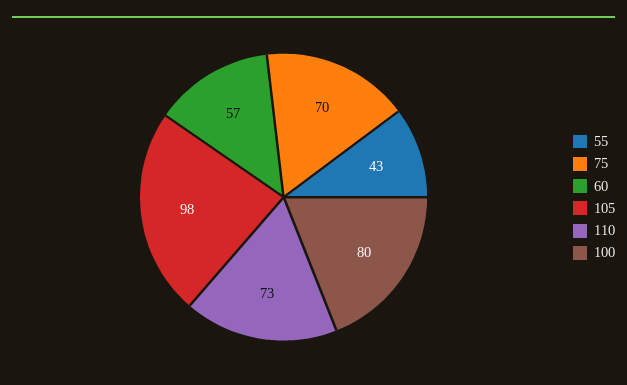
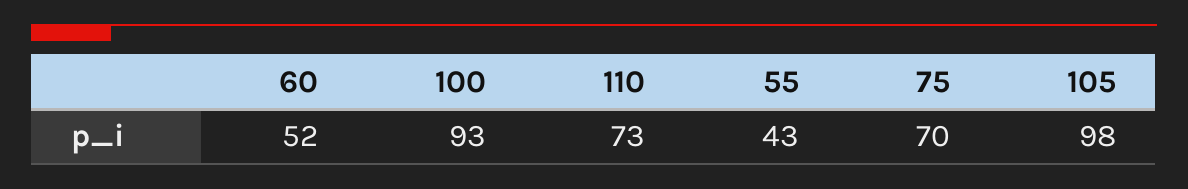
60: 57 -> 52
100: 80 -> 93

